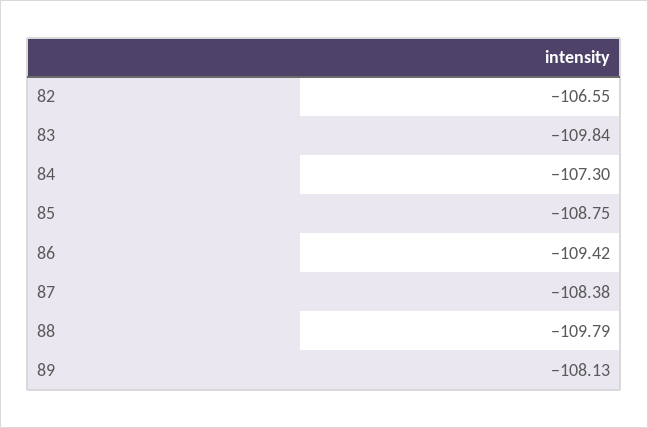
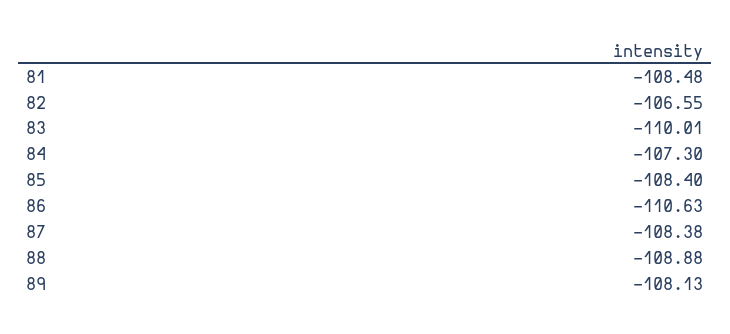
83: -109.84 -> -110.01
85: -108.75 -> -108.4
86: -109.42 -> -110.63
88: -109.79 -> -108.88
81: none -> -108.48

